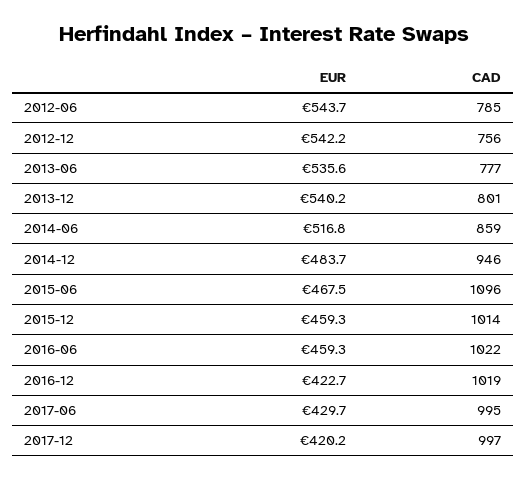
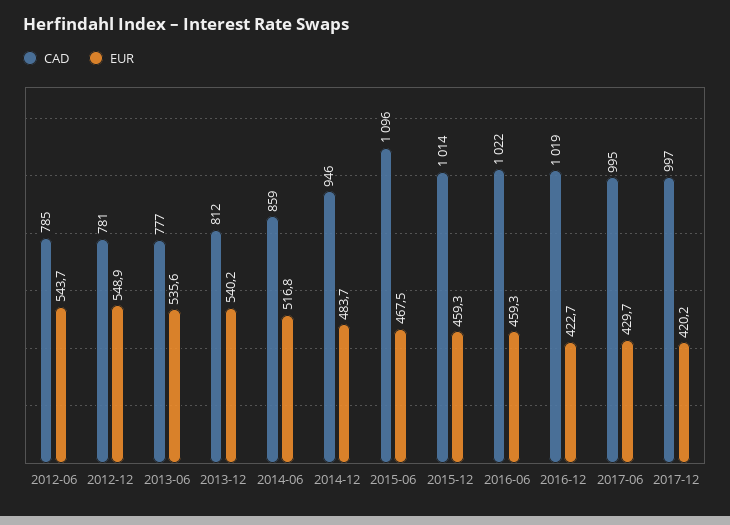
EUR, 2012-12: 542.2 -> 548.9
CAD, 2012-12: 756 -> 781
CAD, 2013-12: 801 -> 812

